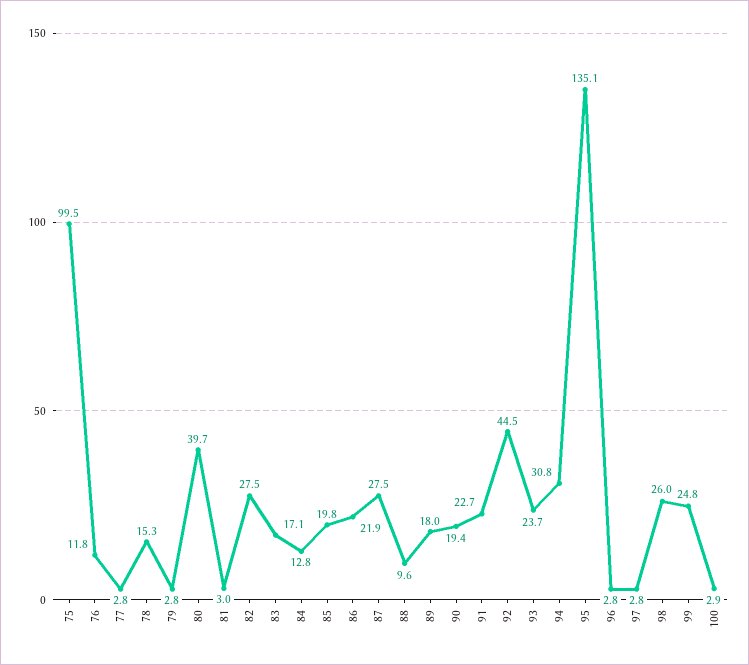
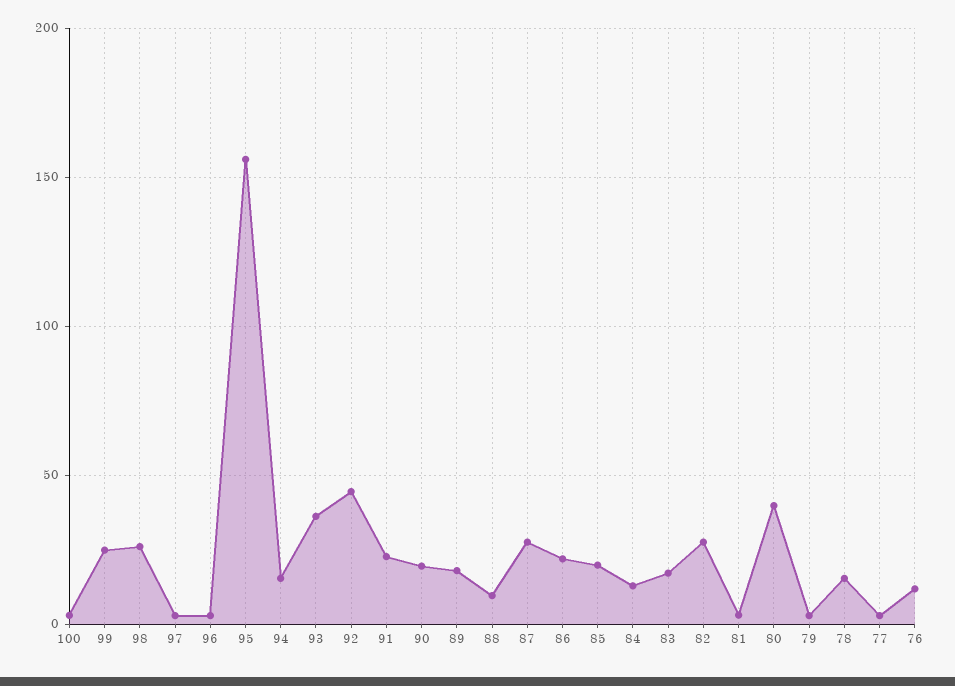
75: 99.5 -> none
93: 23.7 -> 35
94: 30.8 -> 15
95: 135.1 -> 155

